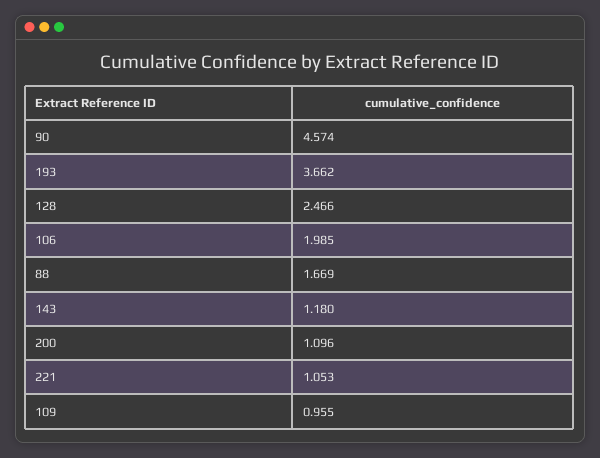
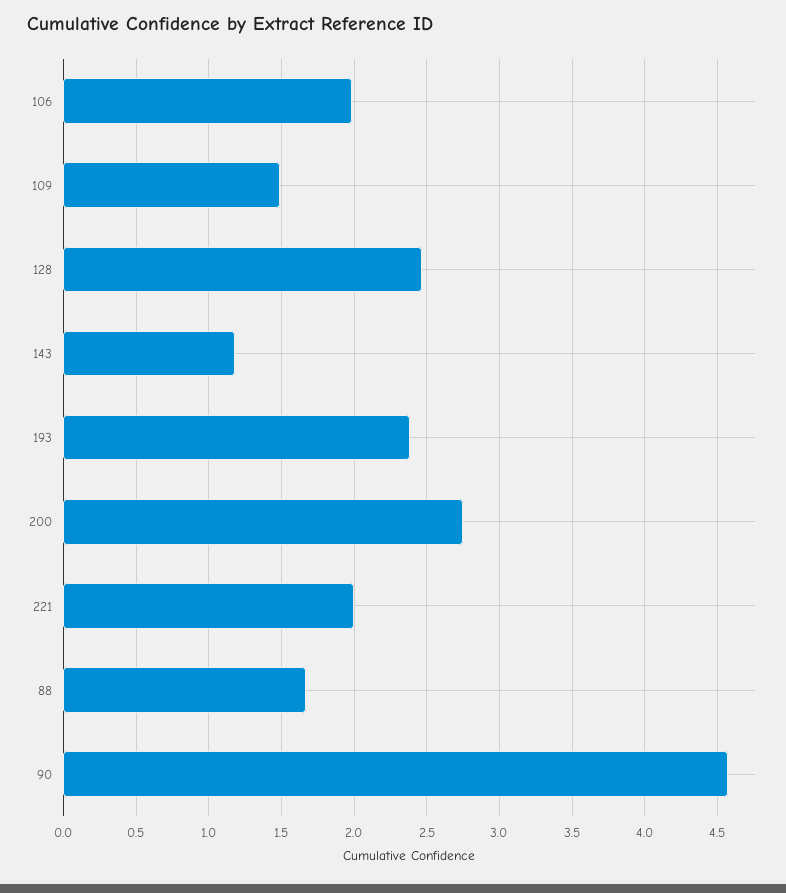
193: 3.662 -> 2.4
200: 1.096 -> 2.75
221: 1.053 -> 2
109: 0.955 -> 1.5

